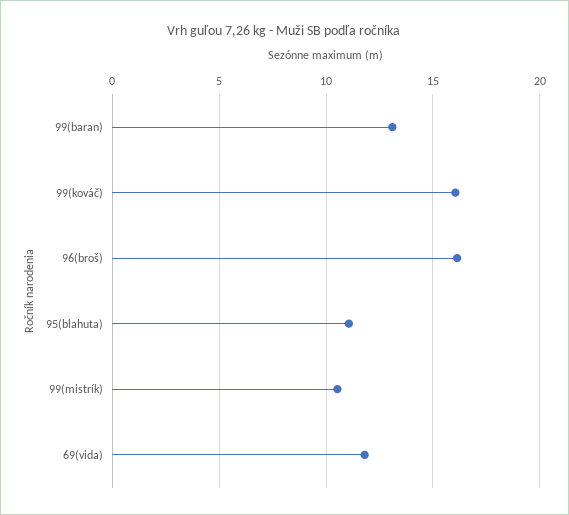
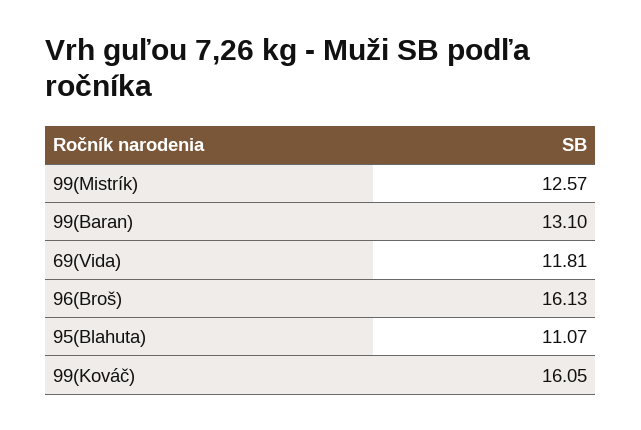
99(mistrík): 10.5 -> 12.57

